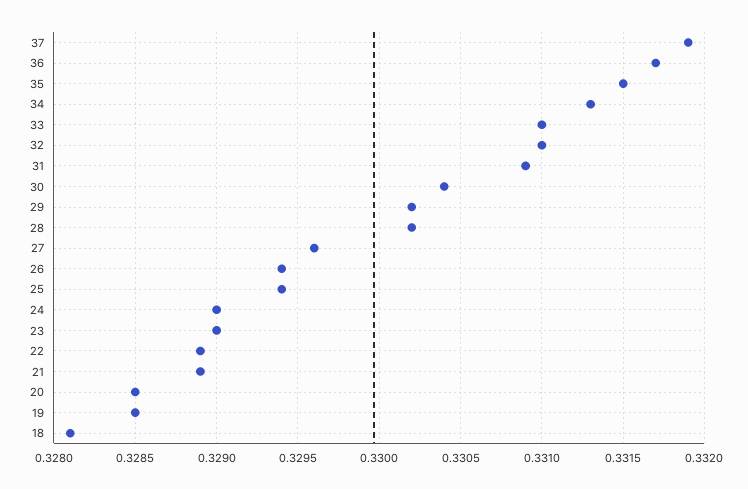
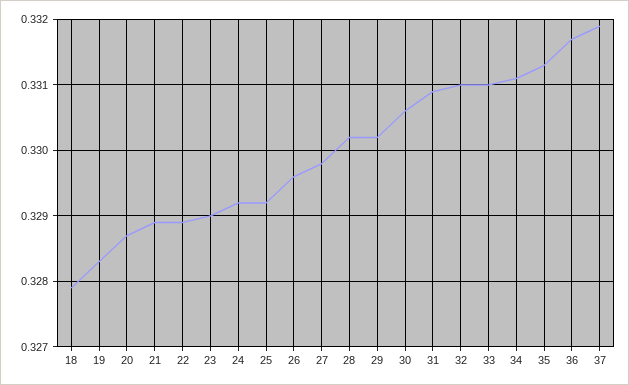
35: 0.3315 -> 0.3313
34: 0.3313 -> 0.3311
30: 0.3304 -> 0.3306
27: 0.3296 -> 0.3298
26: 0.3294 -> 0.3296
25: 0.3294 -> 0.3292
24: 0.329 -> 0.3292
20: 0.3285 -> 0.3287
19: 0.3285 -> 0.3283
18: 0.3281 -> 0.3279

